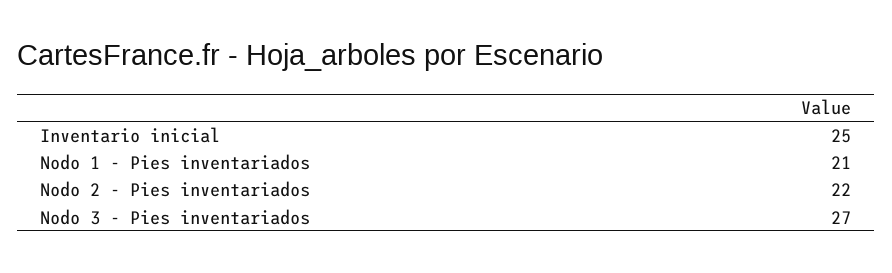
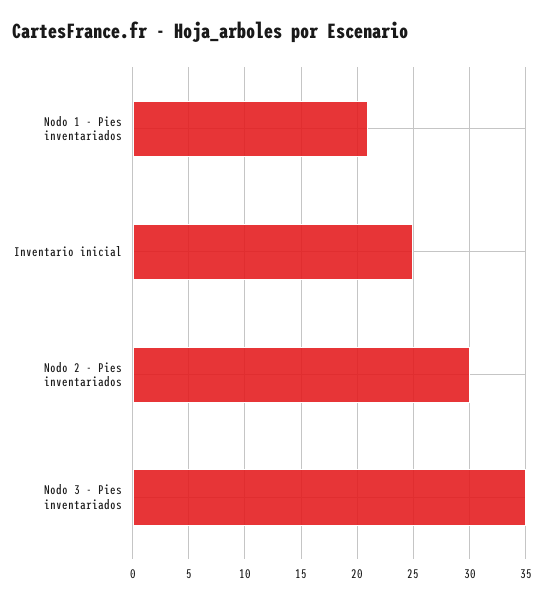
Nodo 2 - Pies inventariados: 22 -> 30
Nodo 3 - Pies inventariados: 27 -> 35

